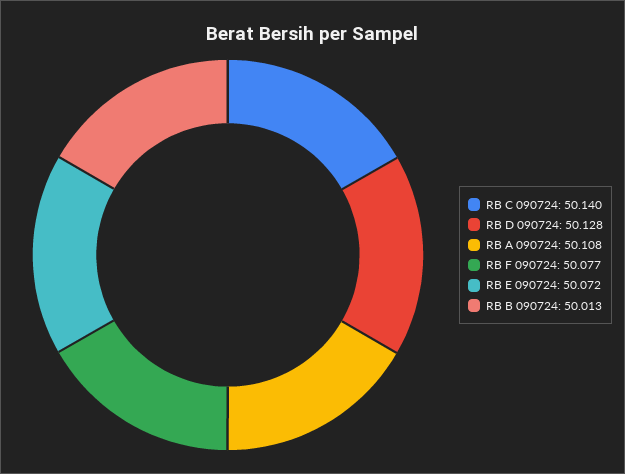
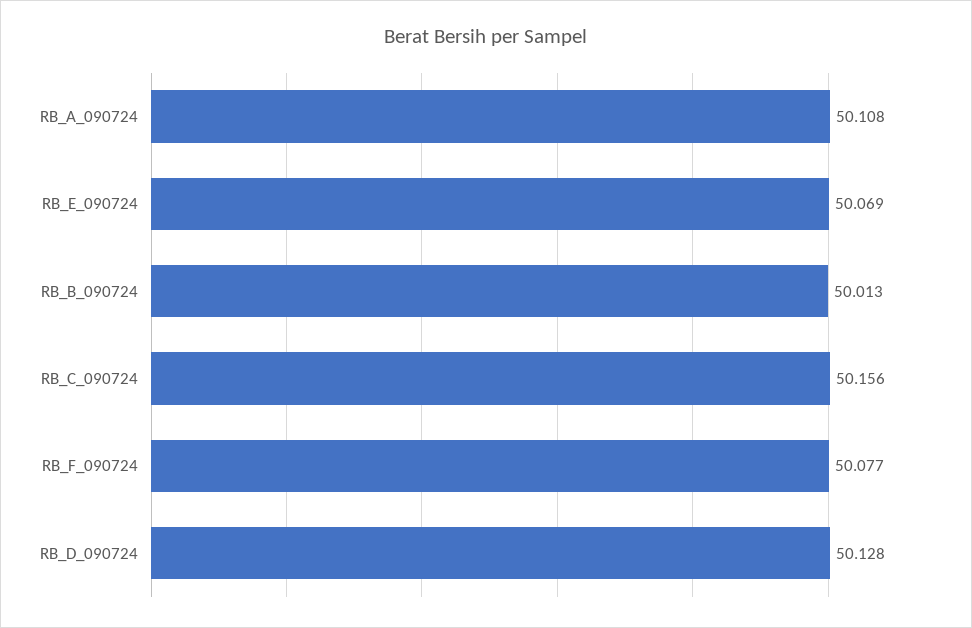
RB C 090724: 50.14 -> 50.156
RB E 090724: 50.072 -> 50.069

